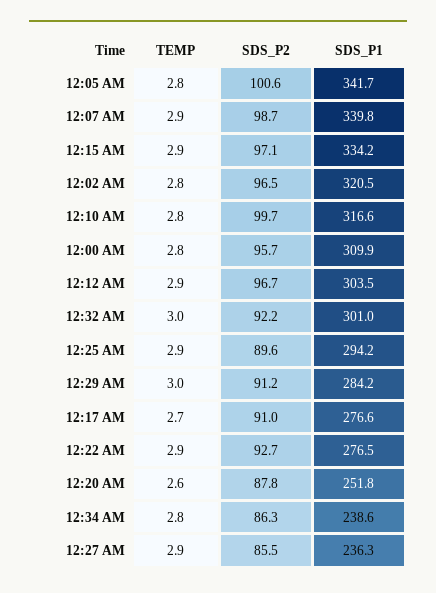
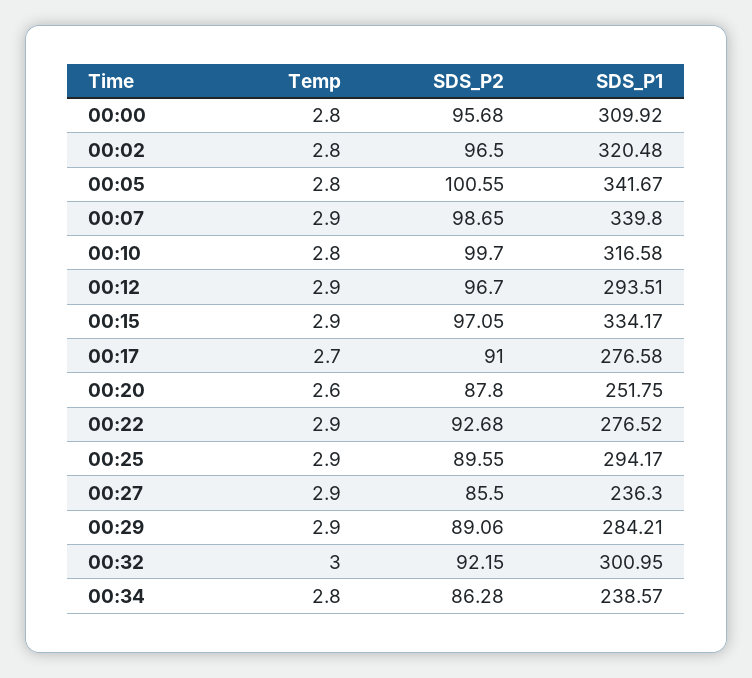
SDS_P1, 12:12 AM: 303.5 -> 293.51
TEMP, 12:29 AM: 3 -> 2.9
SDS_P2, 12:29 AM: 91.2 -> 89.06

